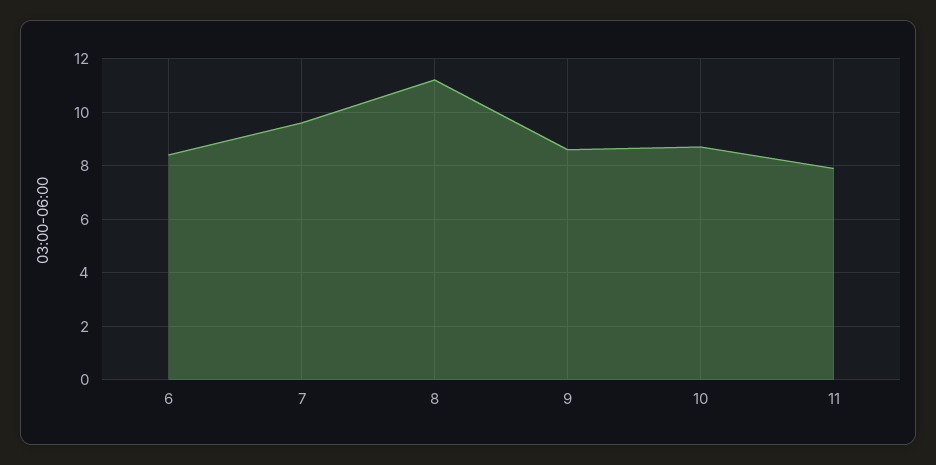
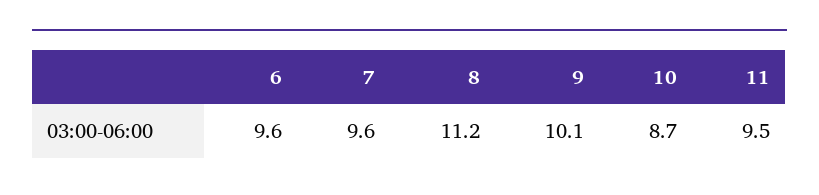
6: 8.5 -> 9.6
9: 8.5 -> 10.1
11: 8 -> 9.5

